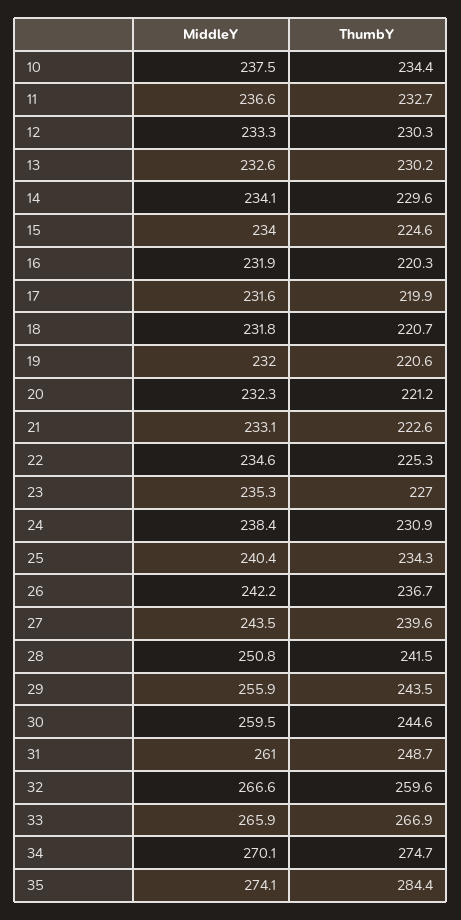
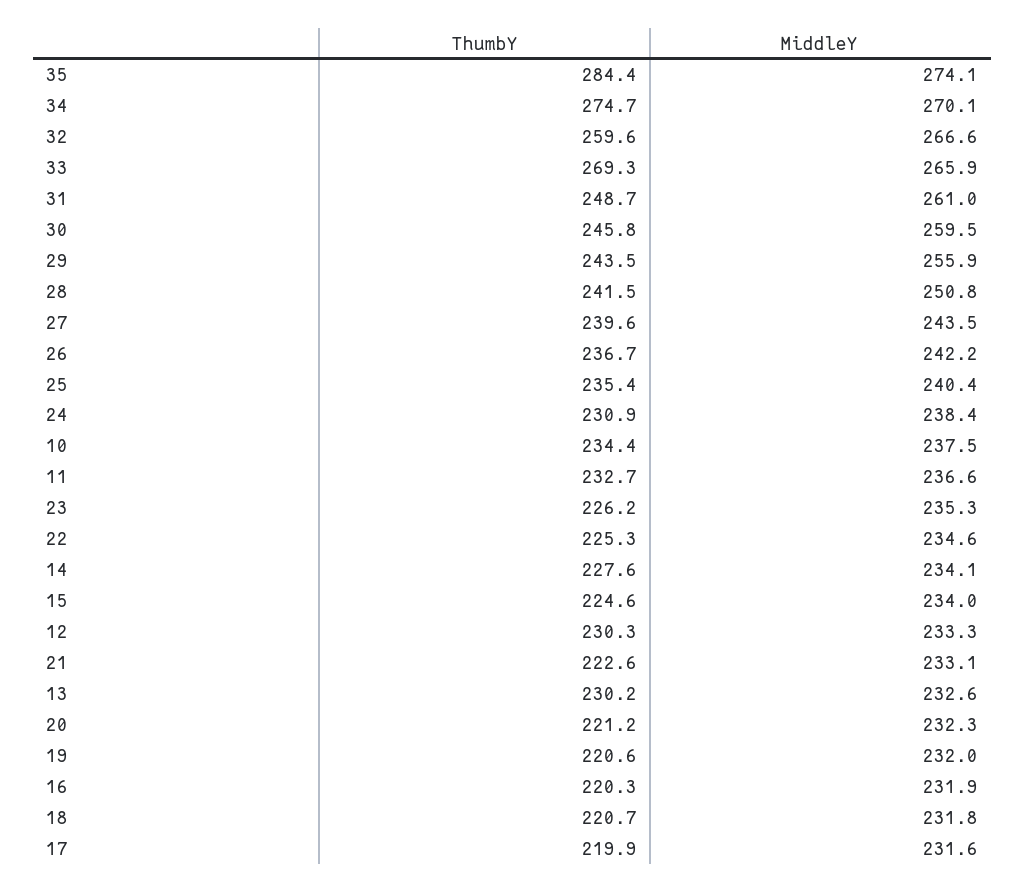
ThumbY, 14: 229.6 -> 227.6
ThumbY, 23: 227 -> 226.2
ThumbY, 25: 234.3 -> 235.4
ThumbY, 30: 244.6 -> 245.8
ThumbY, 33: 266.9 -> 269.3

